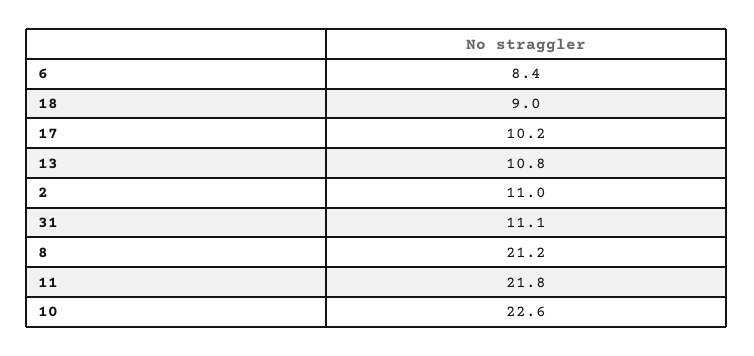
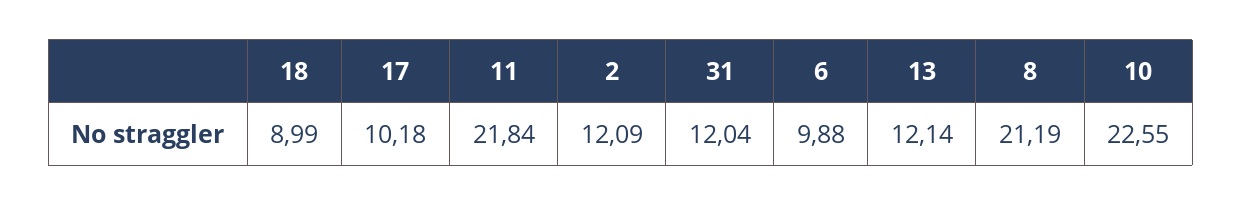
6: 8.4 -> 9.88
13: 10.8 -> 12.14
2: 11 -> 12.09
31: 11.1 -> 12.04

